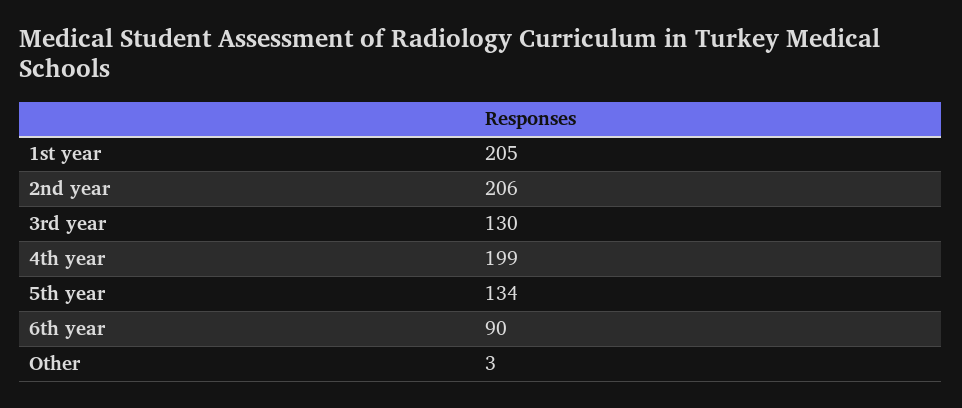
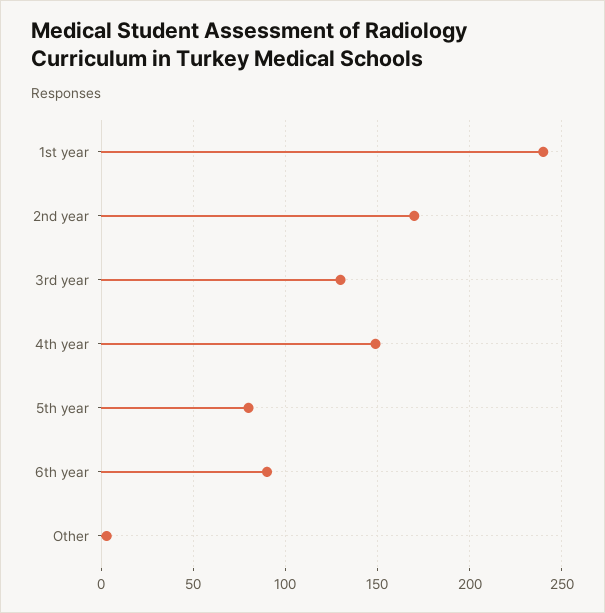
1st year: 205 -> 240
2nd year: 206 -> 170
4th year: 199 -> 150
5th year: 134 -> 80

